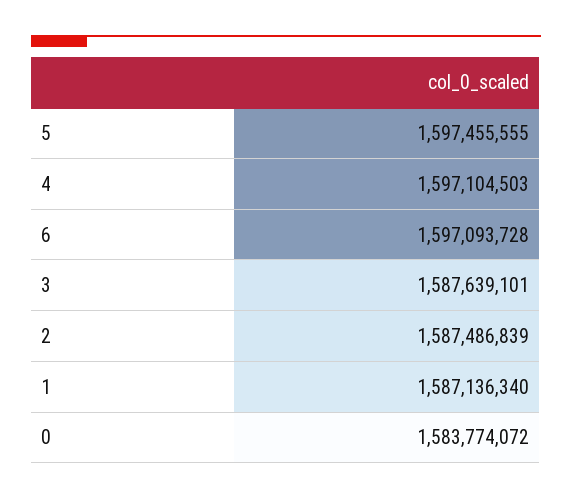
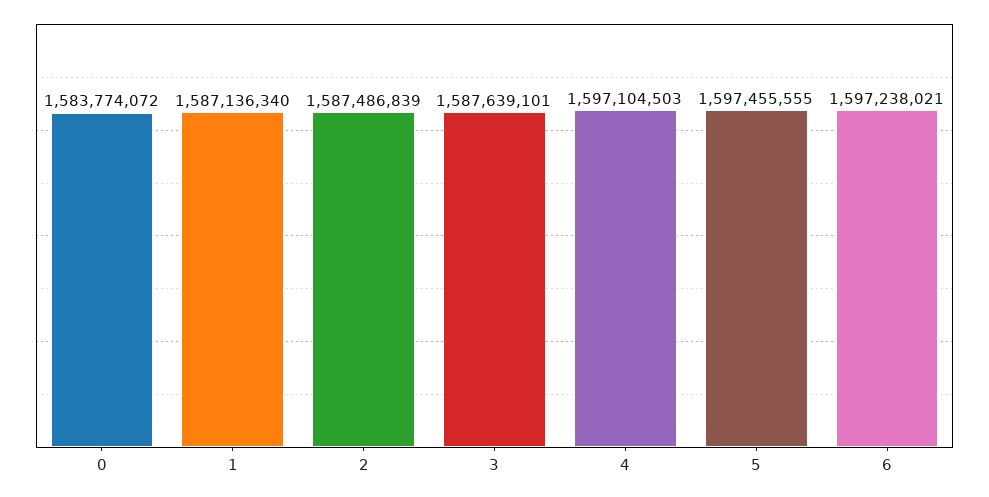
6: 1597093728 -> 1597238021

